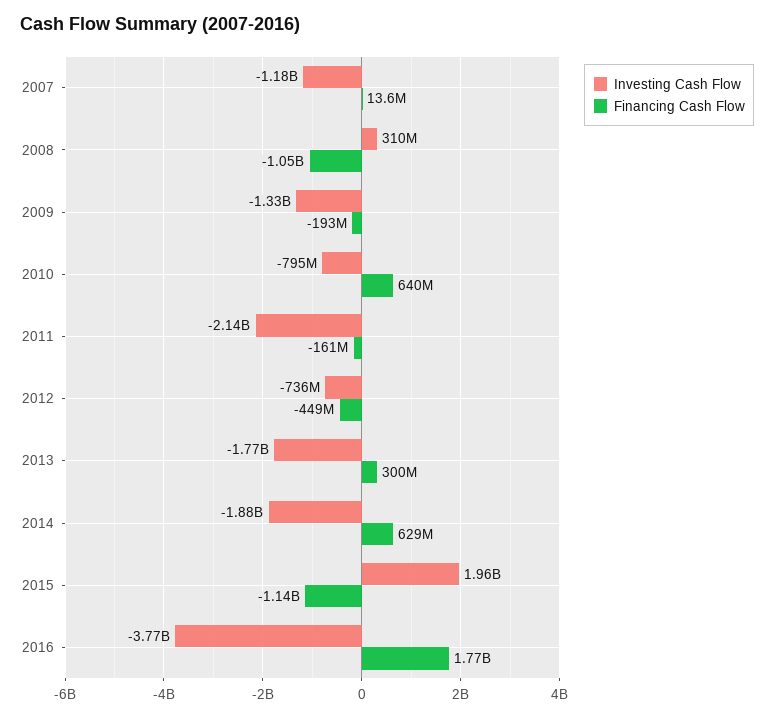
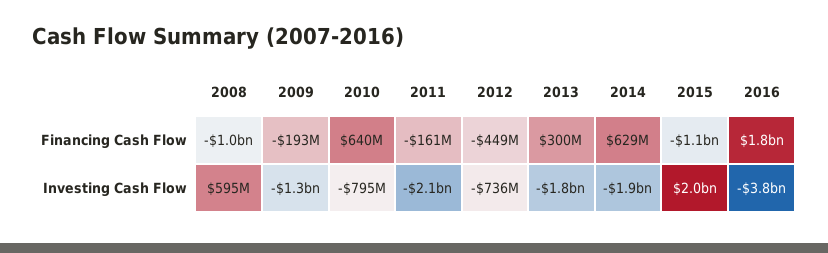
Investing Cash Flow, 2007: -1180000000 -> none
Financing Cash Flow, 2007: 13600000 -> none
Investing Cash Flow, 2008: 310000000 -> 595000000

